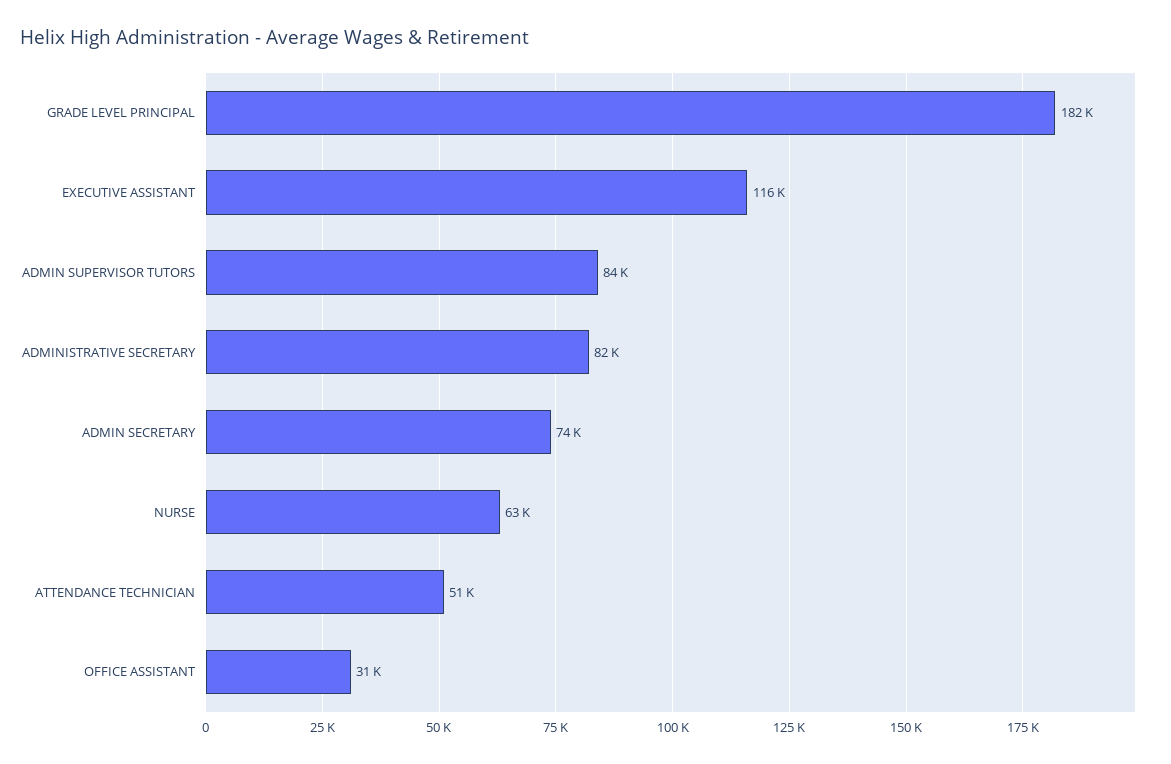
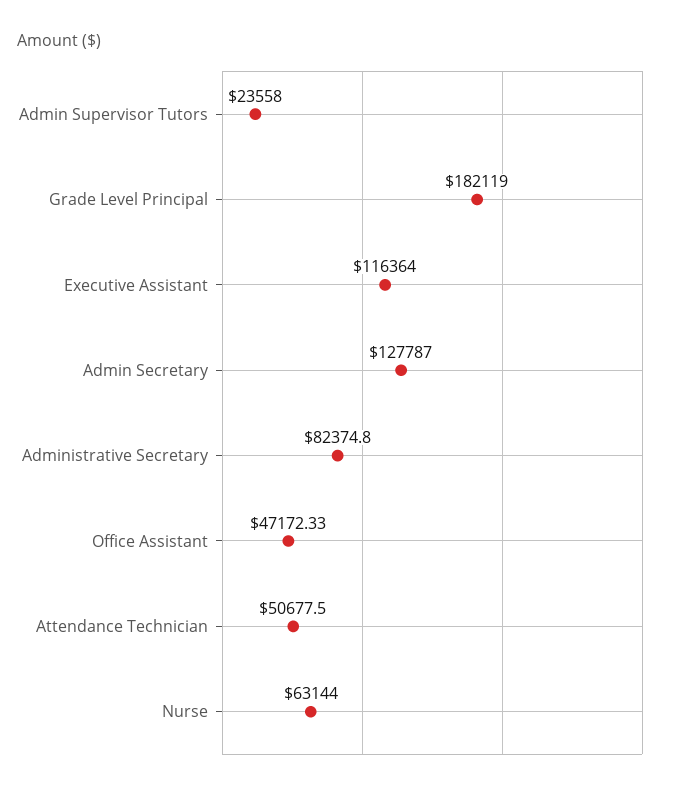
ADMIN SUPERVISOR TUTORS: 84000 -> 23558
ADMIN SECRETARY: 74000 -> 127787
OFFICE ASSISTANT: 31000 -> 47172.33

